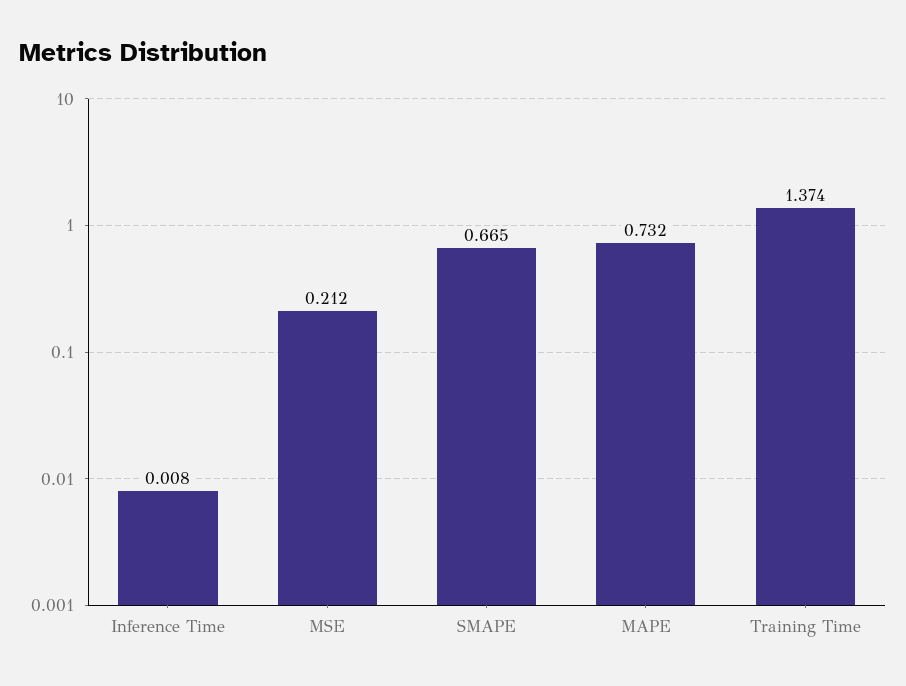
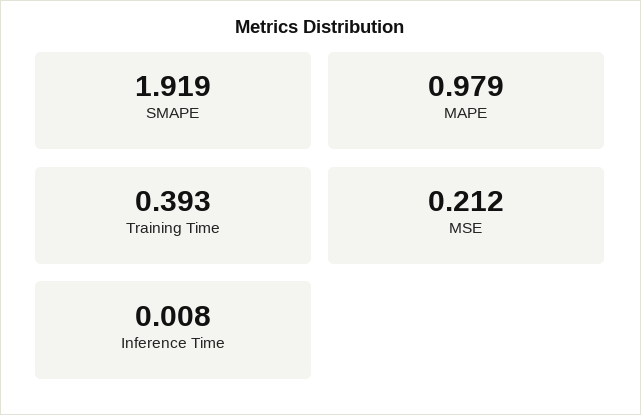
SMAPE: 0.665 -> 1.919
MAPE: 0.732 -> 0.979
Training Time: 1.374 -> 0.393

